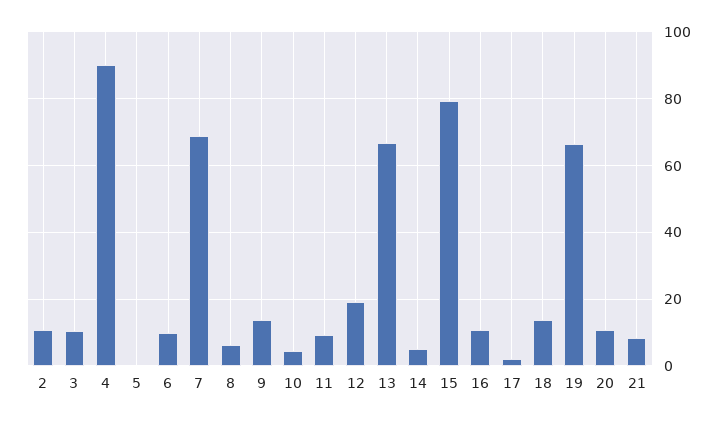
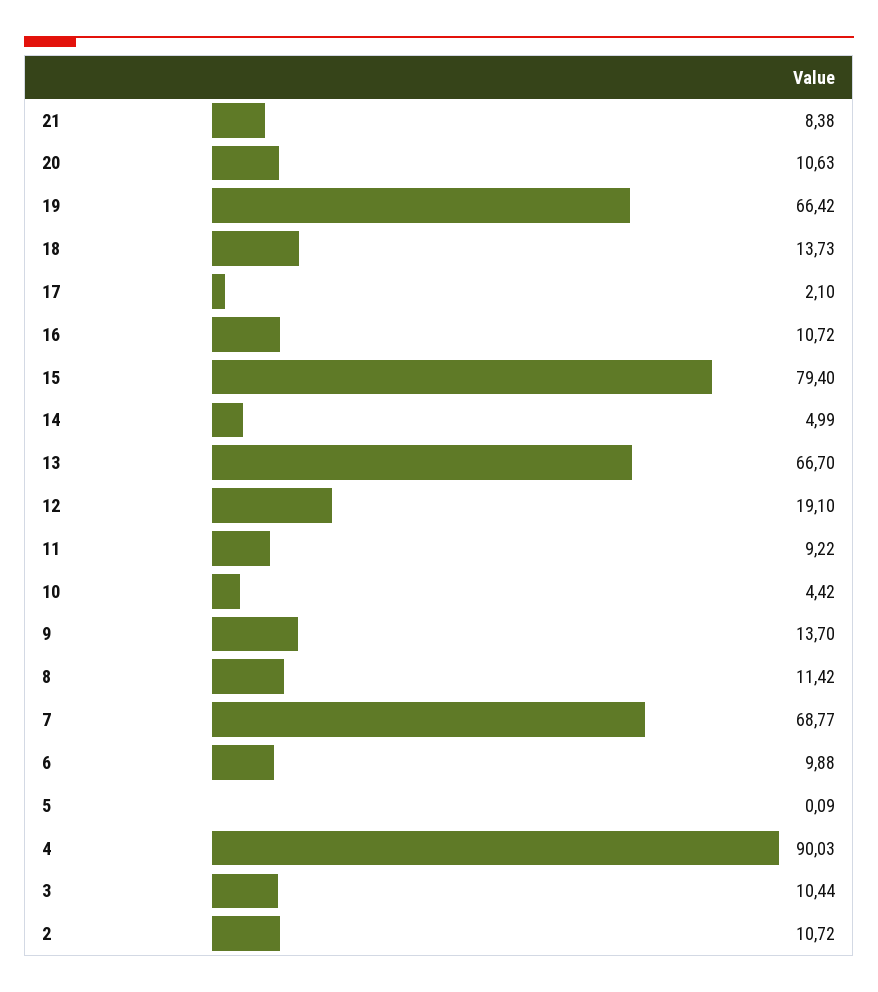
8: 6 -> 11.42

